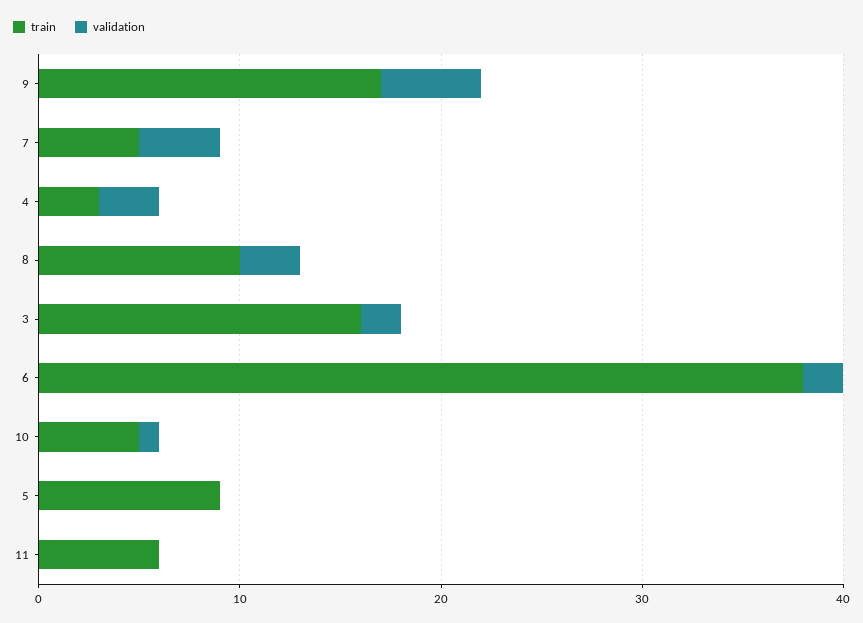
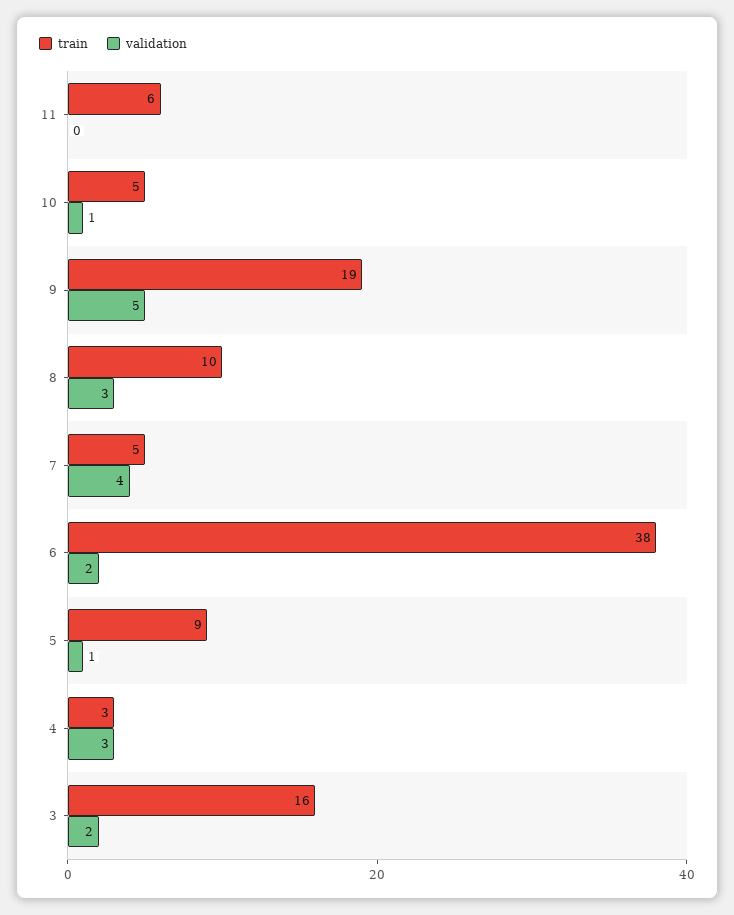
train, 9: 17 -> 19
validation, 5: 0 -> 1

